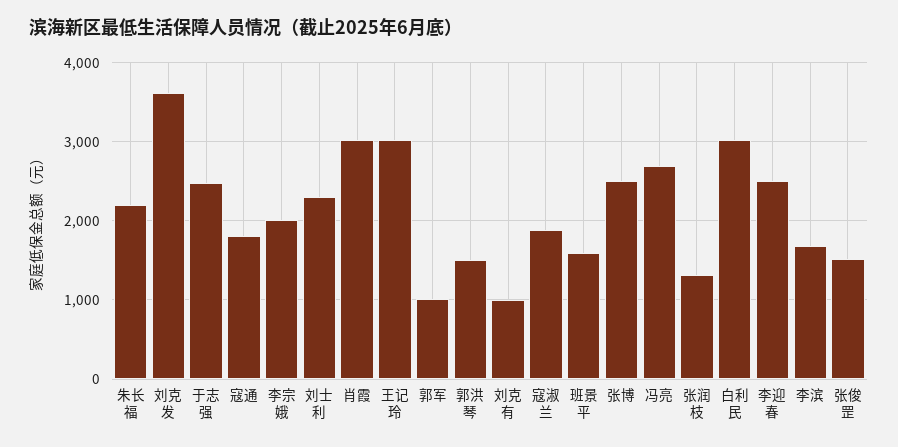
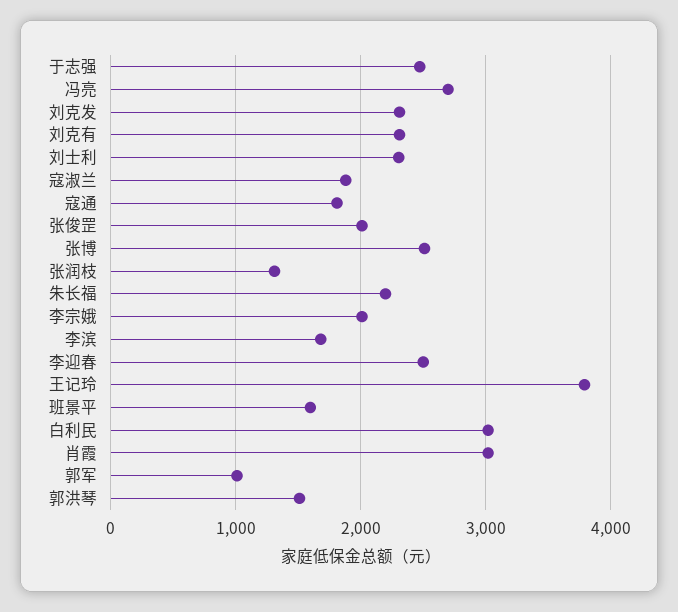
刘克发: 3600 -> 2300
王记玲: 3000 -> 3800
刘克有: 1000 -> 2300
张俊罡: 1500 -> 2000

